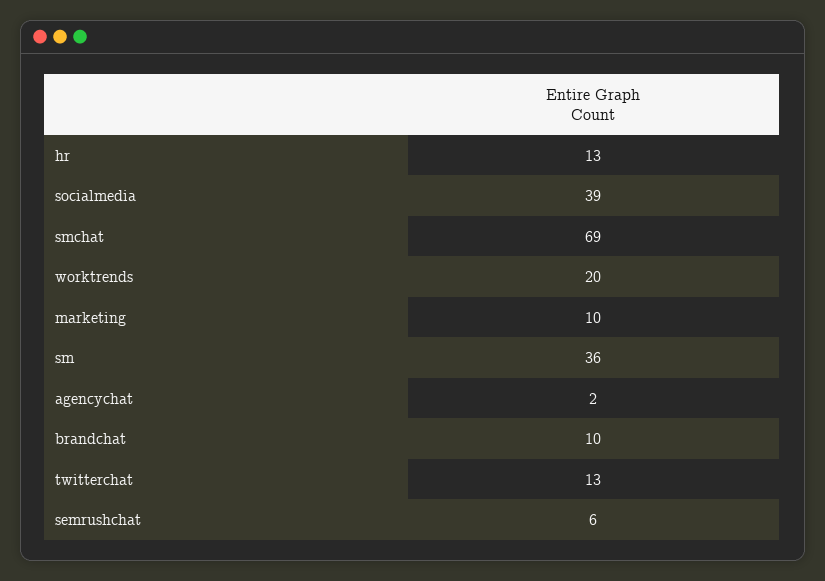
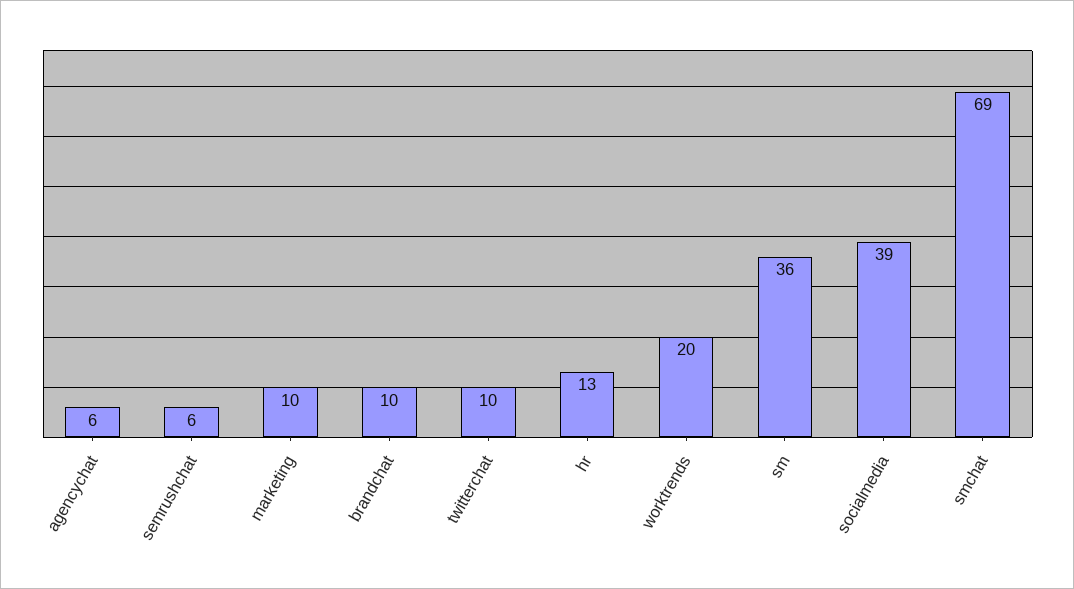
agencychat: 2 -> 6
twitterchat: 13 -> 10

